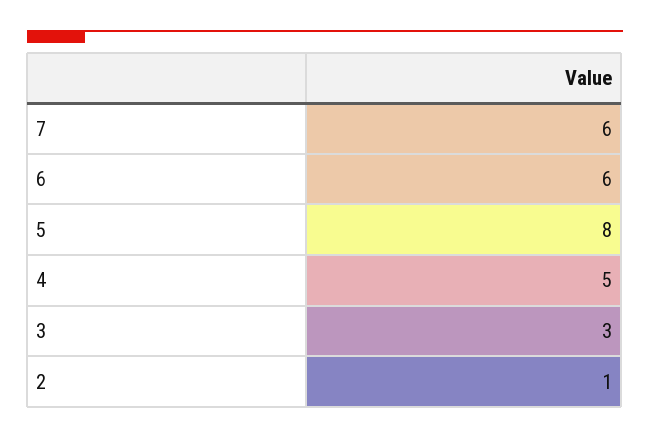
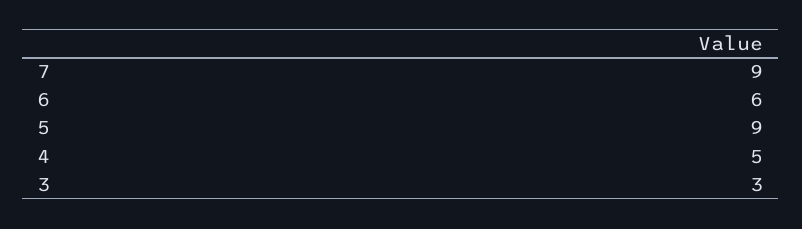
7: 6 -> 9
5: 8 -> 9
2: 1 -> none

